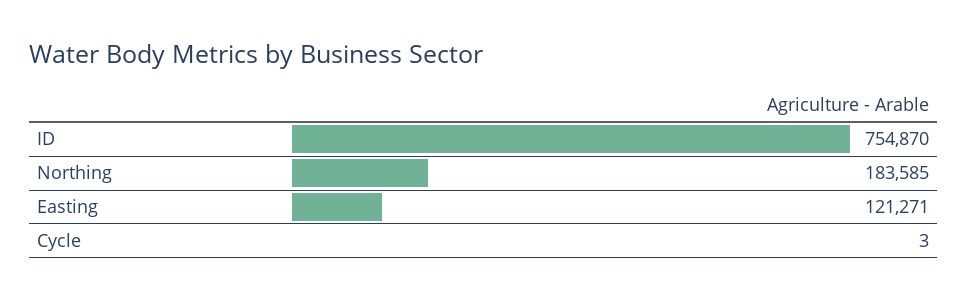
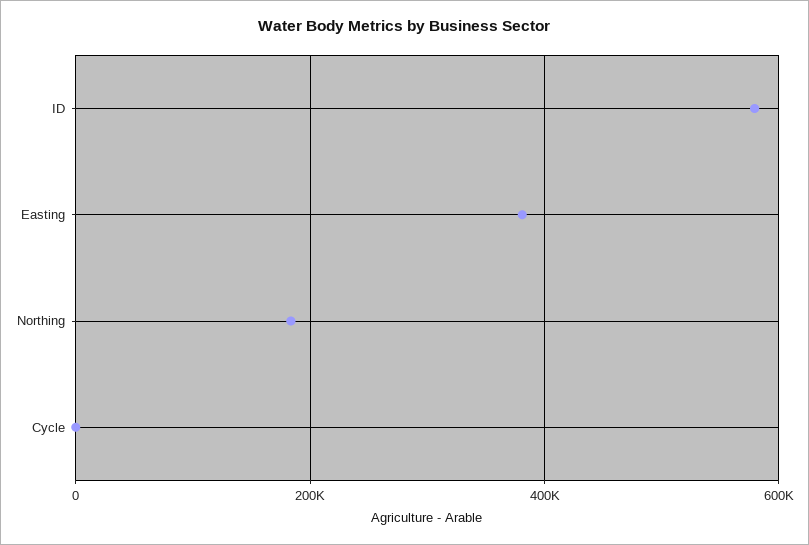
ID: 754870 -> 580000
Easting: 121271 -> 380000

